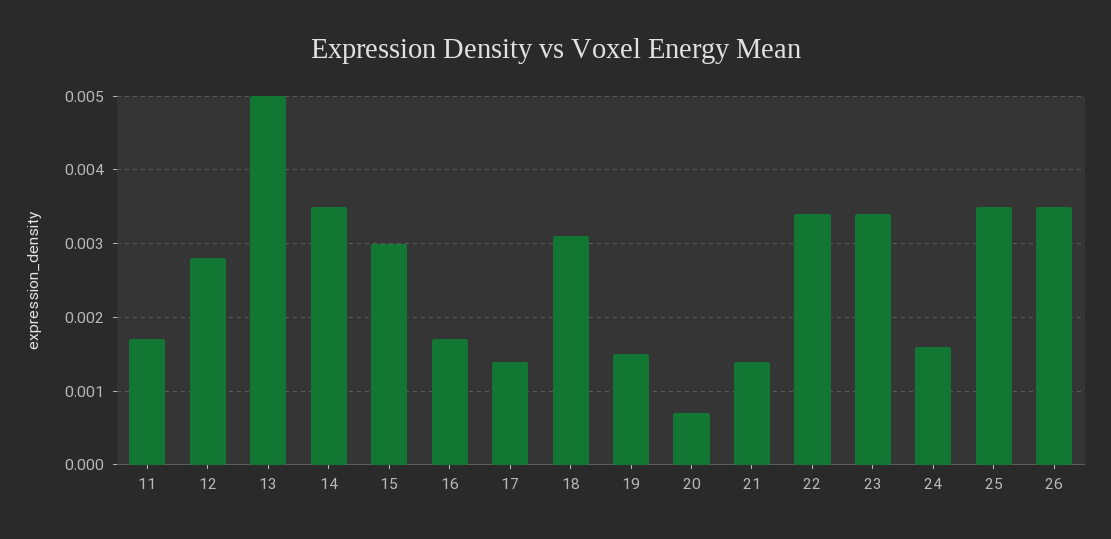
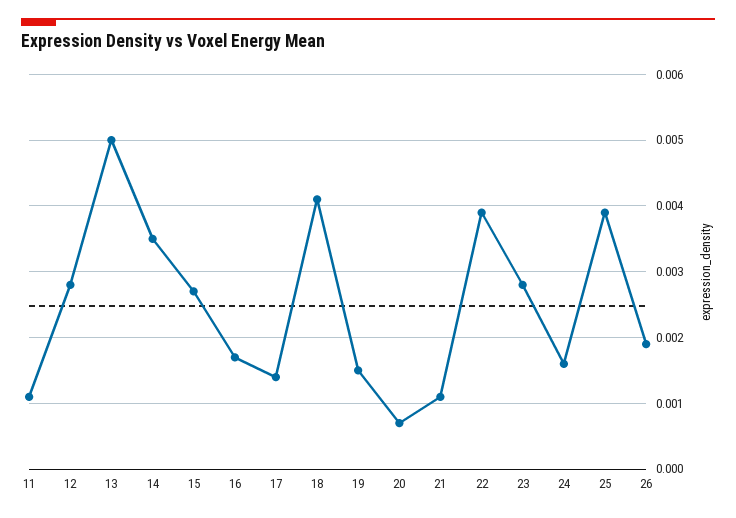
11: 0.0017 -> 0.0011
15: 0.003 -> 0.0027
18: 0.0031 -> 0.0041
21: 0.0014 -> 0.0011
22: 0.0034 -> 0.0039
23: 0.0034 -> 0.0028
25: 0.0035 -> 0.0039
26: 0.0035 -> 0.0019

